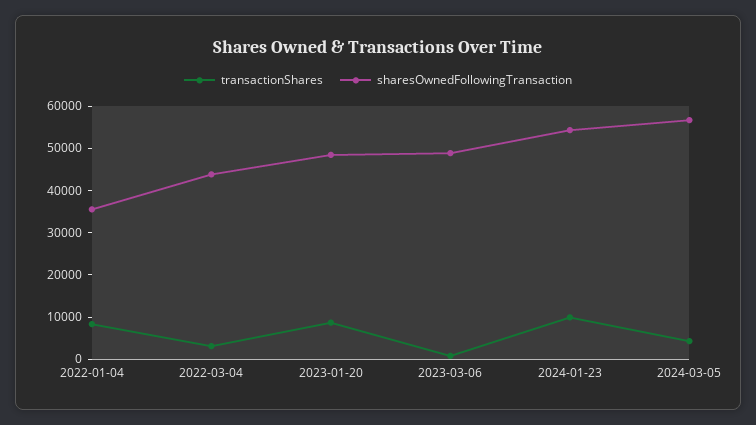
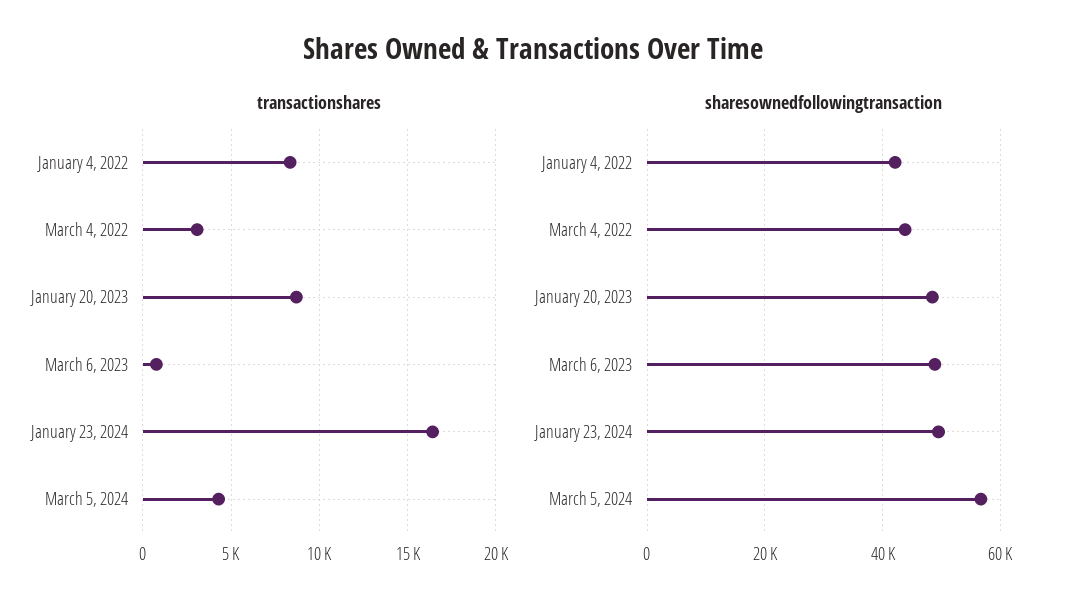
sharesOwnedFollowingTransaction, 2022-01-04: 36000 -> 42000
transactionShares, 2024-01-23: 10000 -> 16500
sharesOwnedFollowingTransaction, 2024-01-23: 54000 -> 50000

